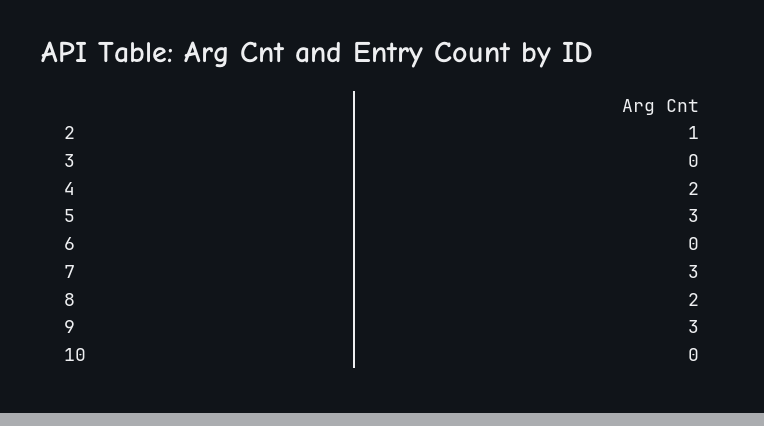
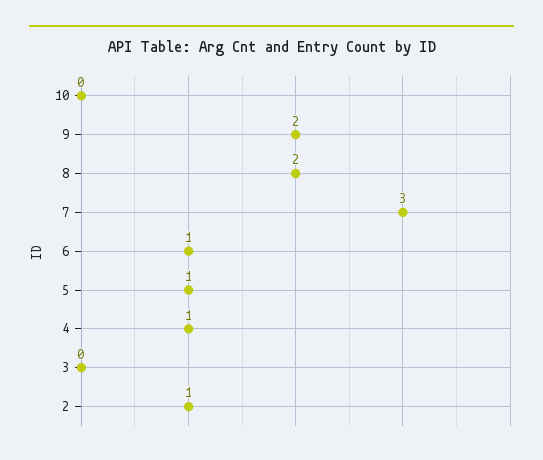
4: 2 -> 1
5: 3 -> 1
6: 0 -> 1
9: 3 -> 2

